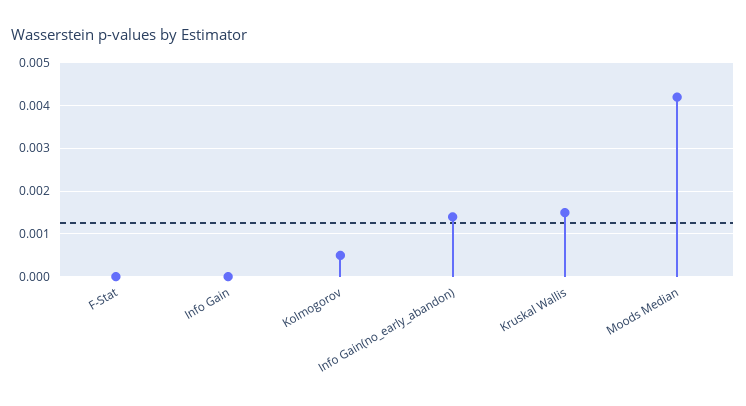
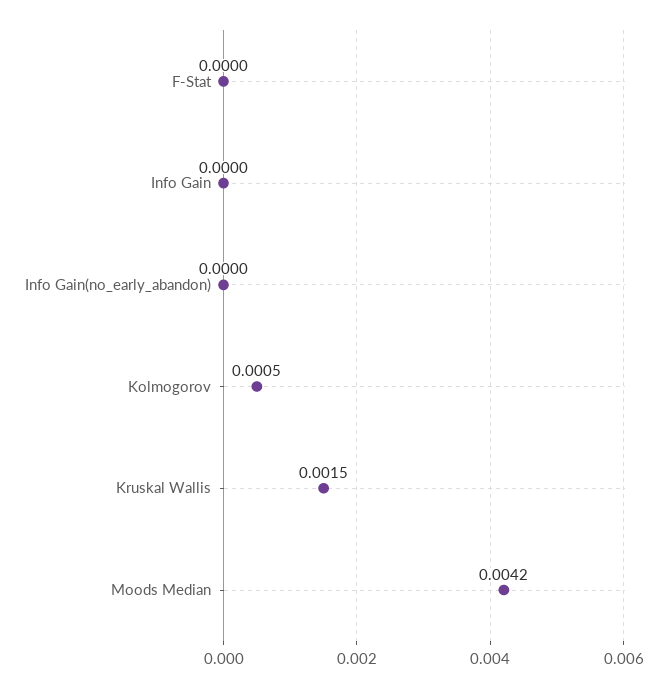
Info Gain(no_early_abandon): 0.0015 -> 0

